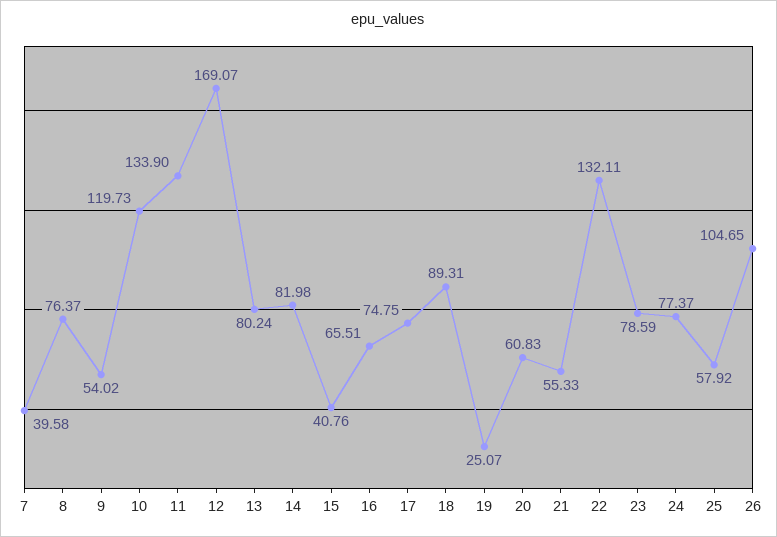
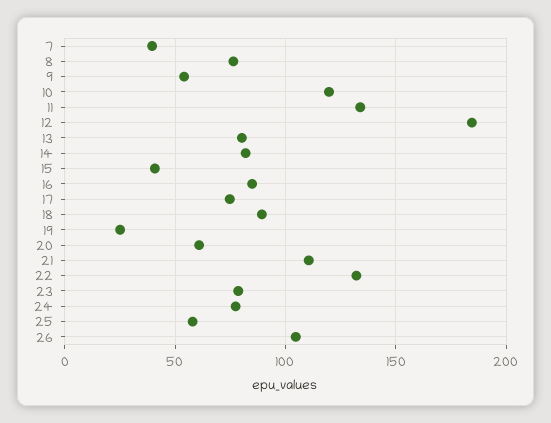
12: 169.07 -> 185
16: 65.51 -> 85
21: 55.33 -> 110

